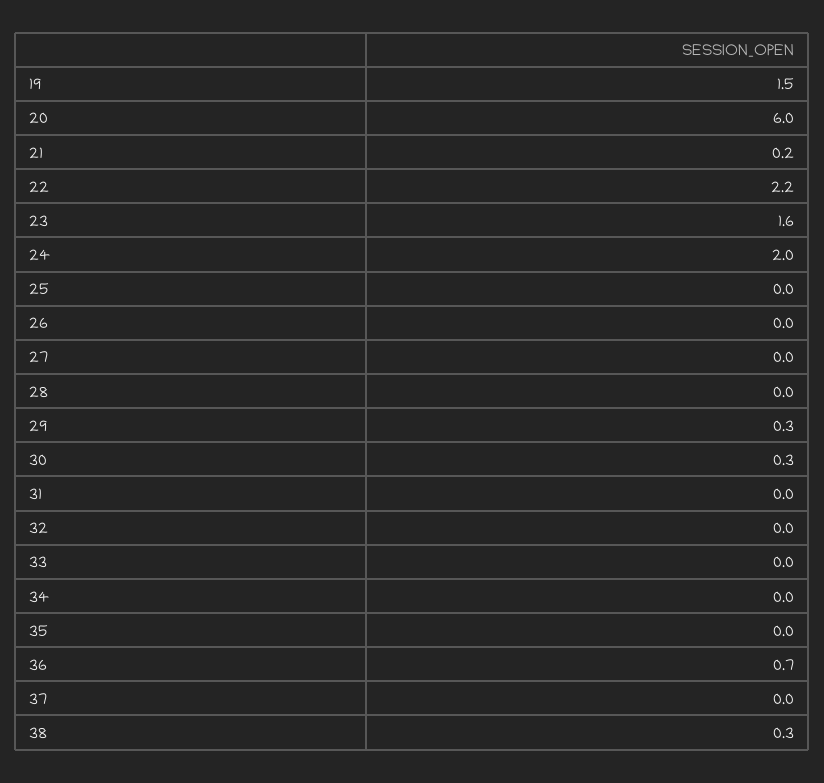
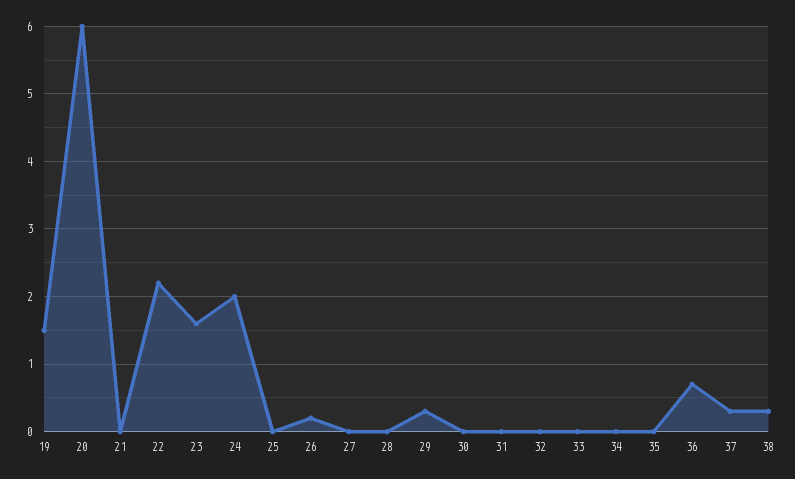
21: 0.2 -> 0
26: 0 -> 0.2
30: 0.3 -> 0
37: 0 -> 0.3

